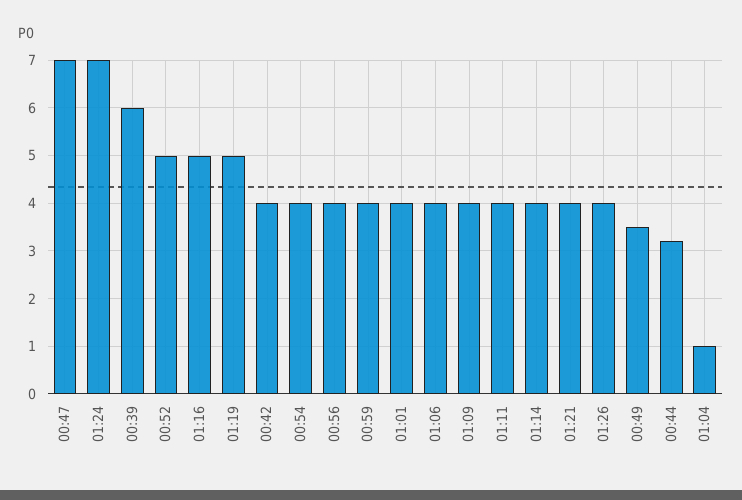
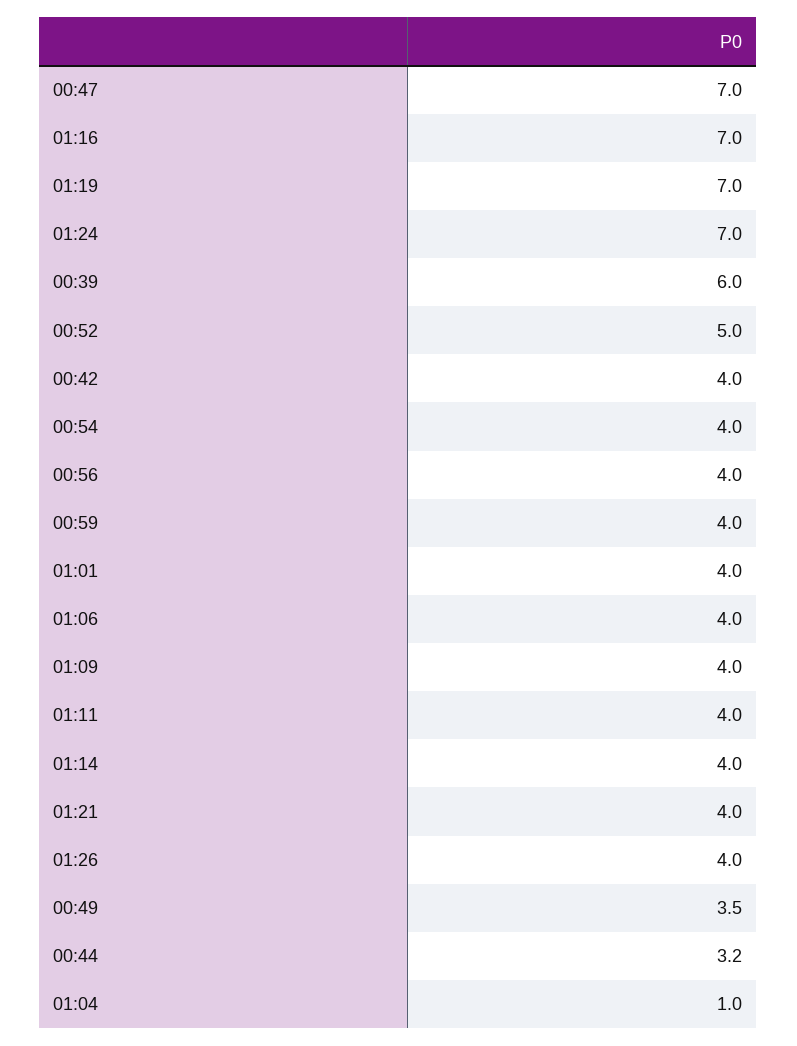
01:16: 5 -> 7
01:19: 5 -> 7

